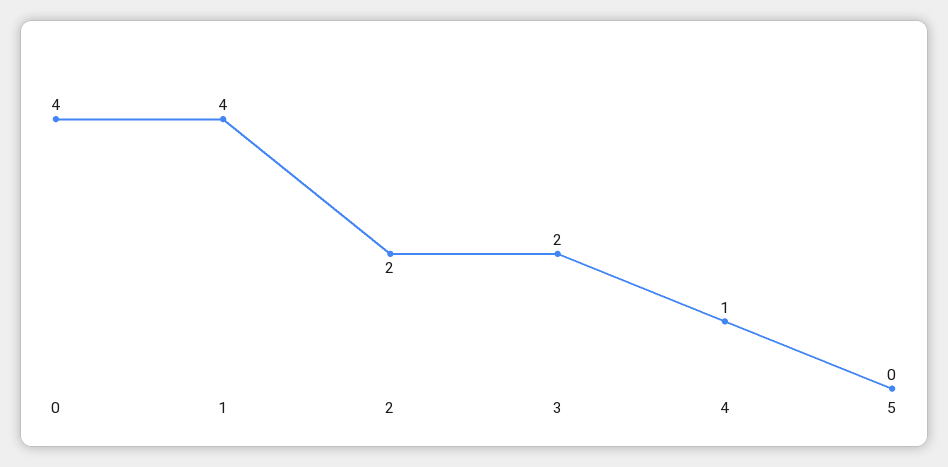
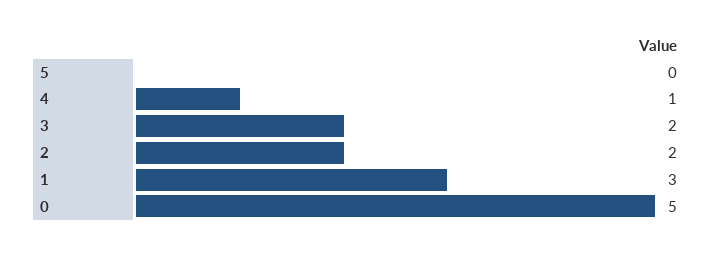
0: 4 -> 5
1: 4 -> 3

